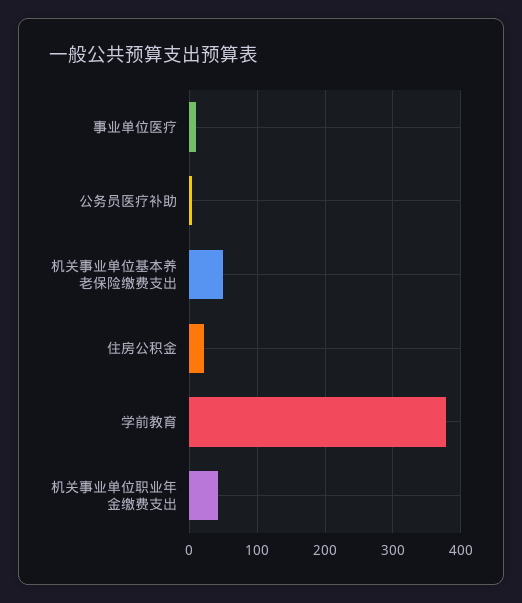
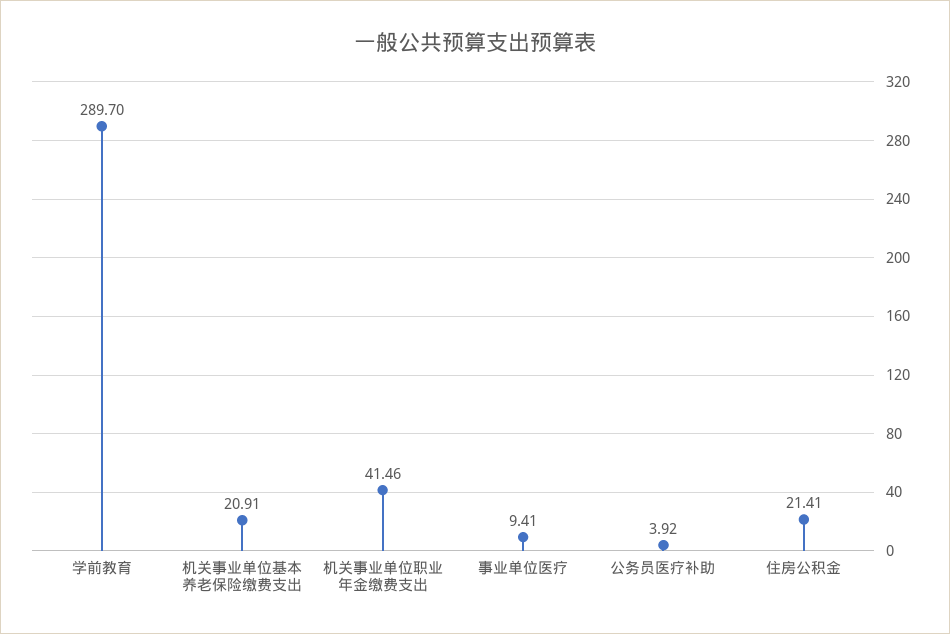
机关事业单位基本养老保险缴费支出: 50 -> 20.91
学前教育: 380 -> 289.7

